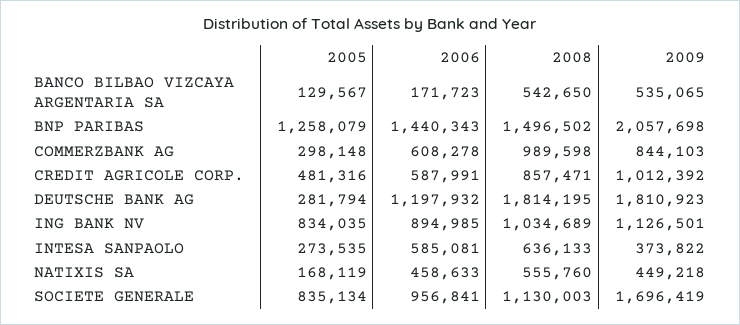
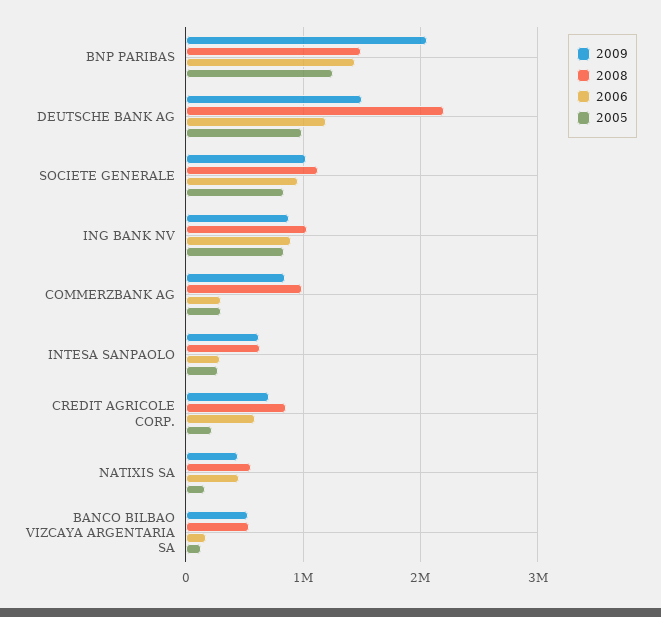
2006, COMMERZBANK AG: 608278 -> 300000
2005, CREDIT AGRICOLE CORP.: 481316 -> 200000
2009, CREDIT AGRICOLE CORP.: 1012392 -> 700000
2005, DEUTSCHE BANK AG: 281794 -> 1000000
2008, DEUTSCHE BANK AG: 1814195 -> 2200000
2009, DEUTSCHE BANK AG: 1810923 -> 1500000
2009, ING BANK NV: 1126501 -> 900000
2006, INTESA SANPAOLO: 585081 -> 300000
2009, INTESA SANPAOLO: 373822 -> 600000
2009, SOCIETE GENERALE: 1696419 -> 1000000

